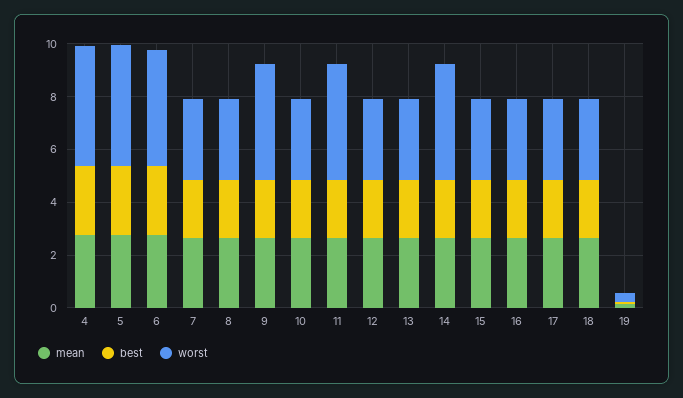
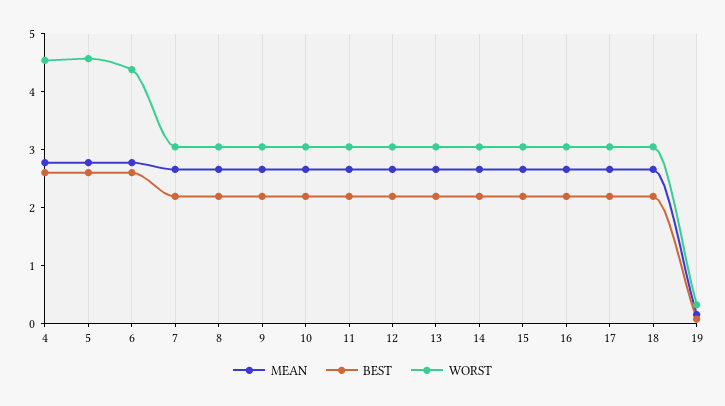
worst, 9: 4.5 -> 3
worst, 11: 4.5 -> 3
worst, 14: 4.5 -> 3

